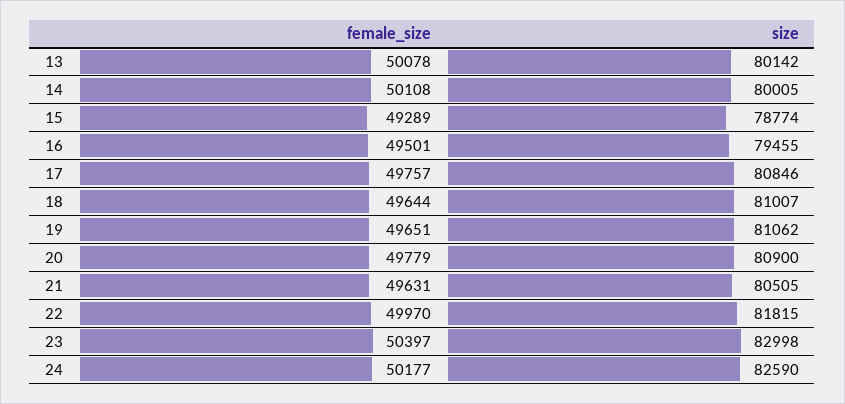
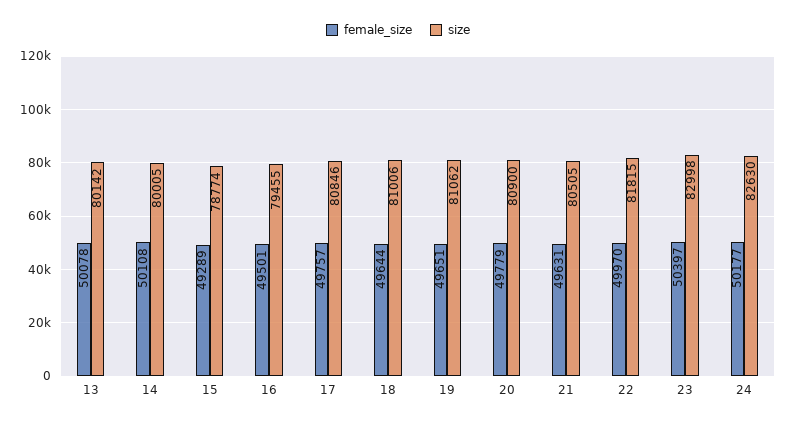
size, 18: 81007 -> 81006
size, 24: 82590 -> 82630

